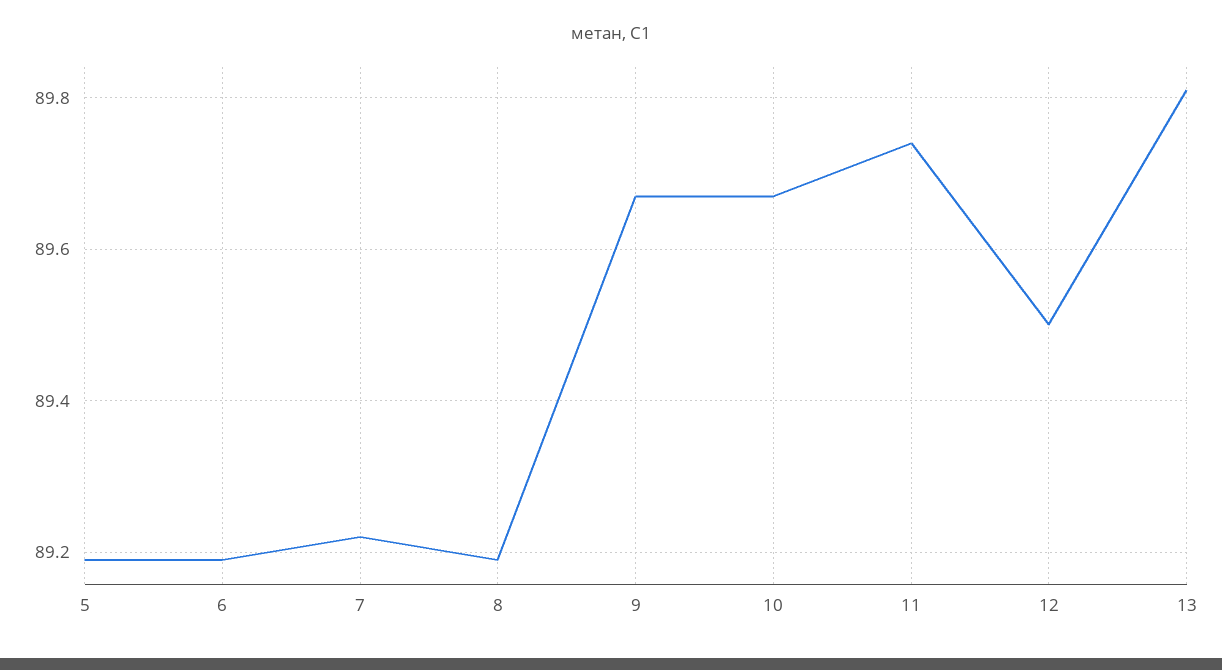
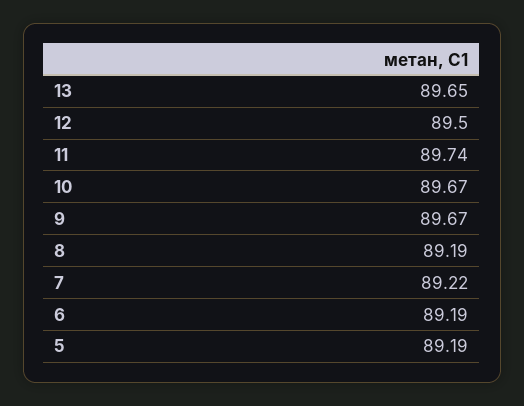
13: 89.8 -> 89.65

